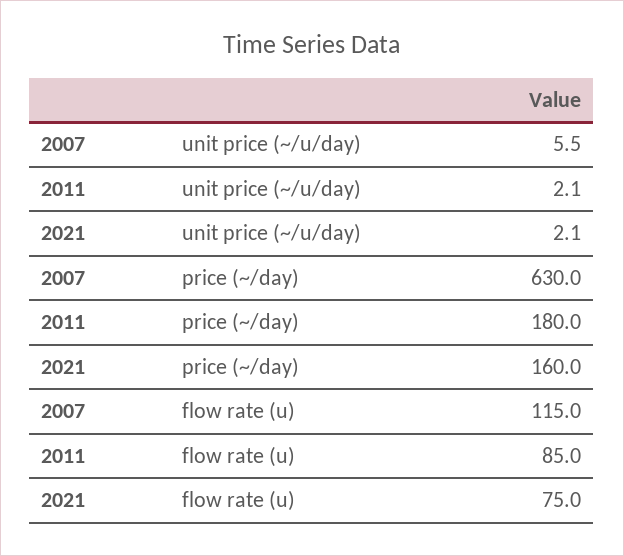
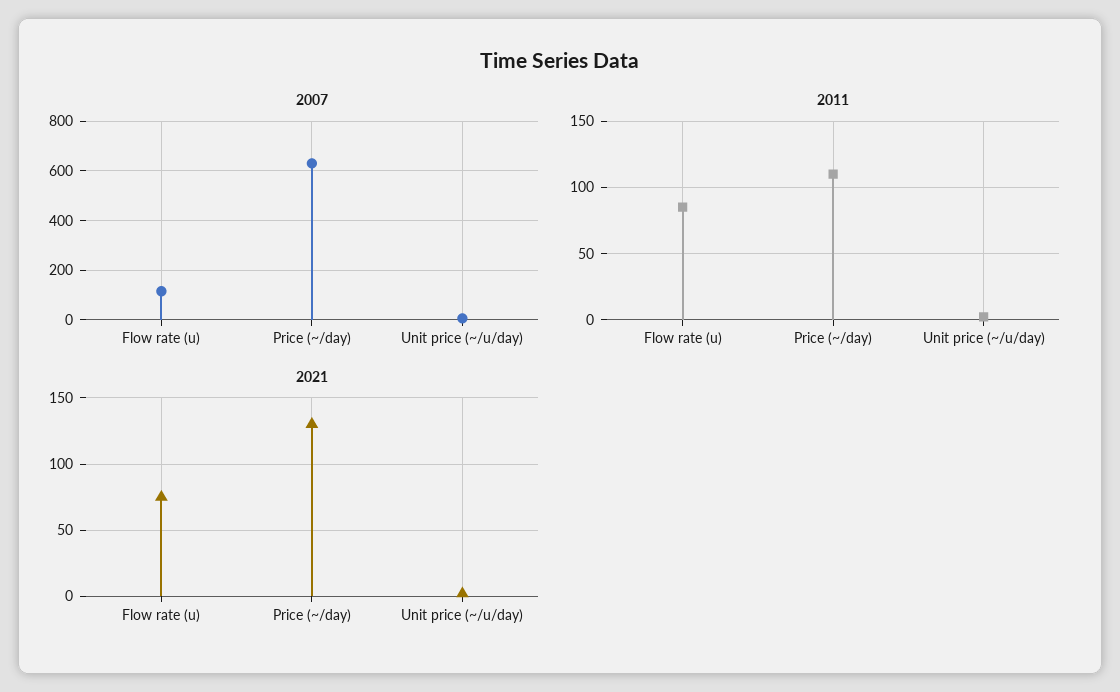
2011, price (~/day): 180 -> 110
2021, price (~/day): 160 -> 130

